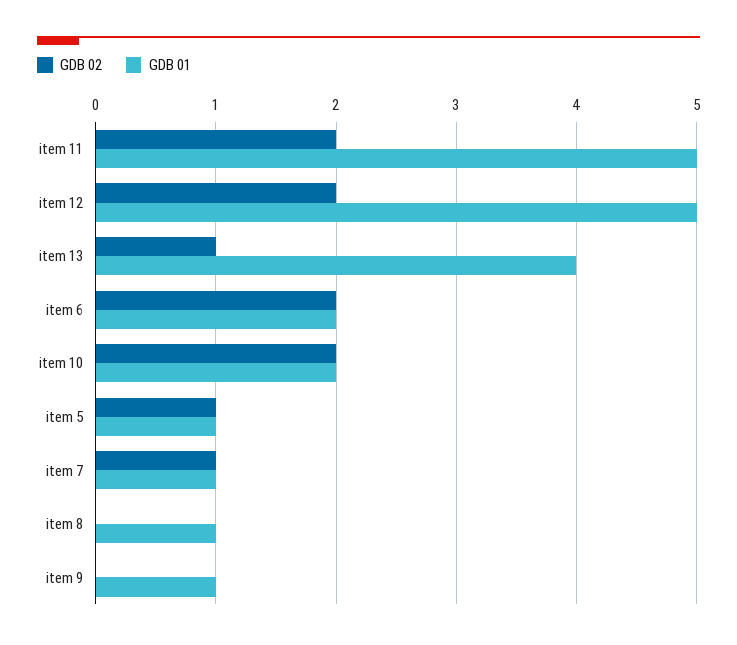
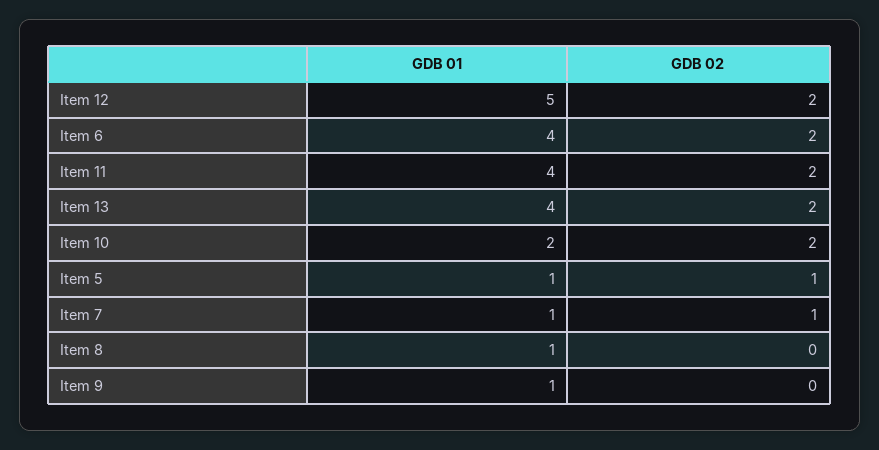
GDB 01, item 11: 5 -> 4
GDB 02, item 13: 1 -> 2
GDB 01, item 6: 2 -> 4

